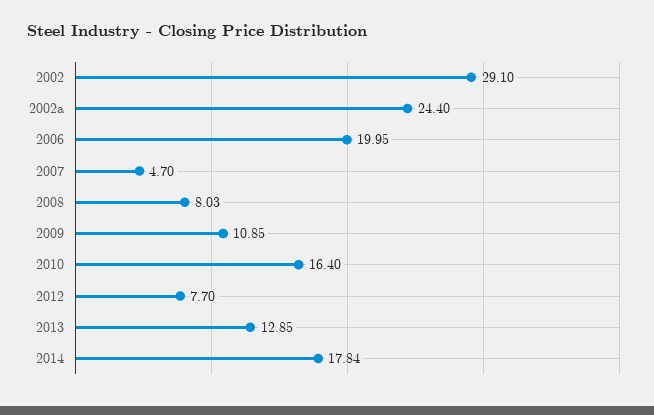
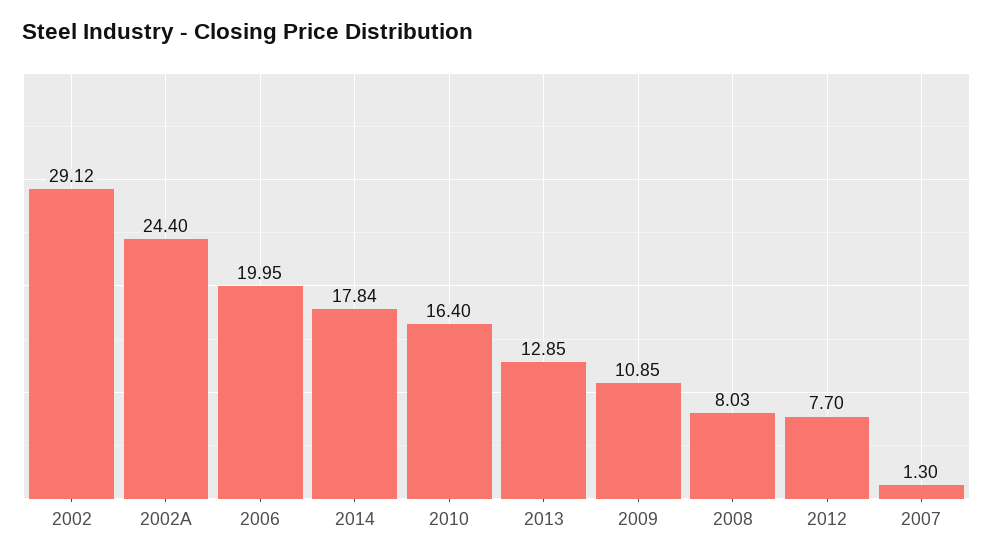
2002: 29.1 -> 29.12
2007: 4.7 -> 1.3

